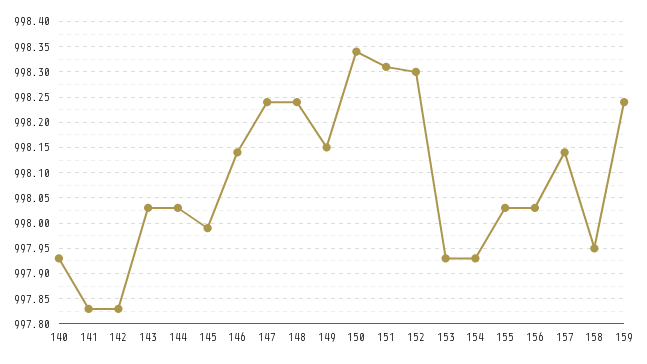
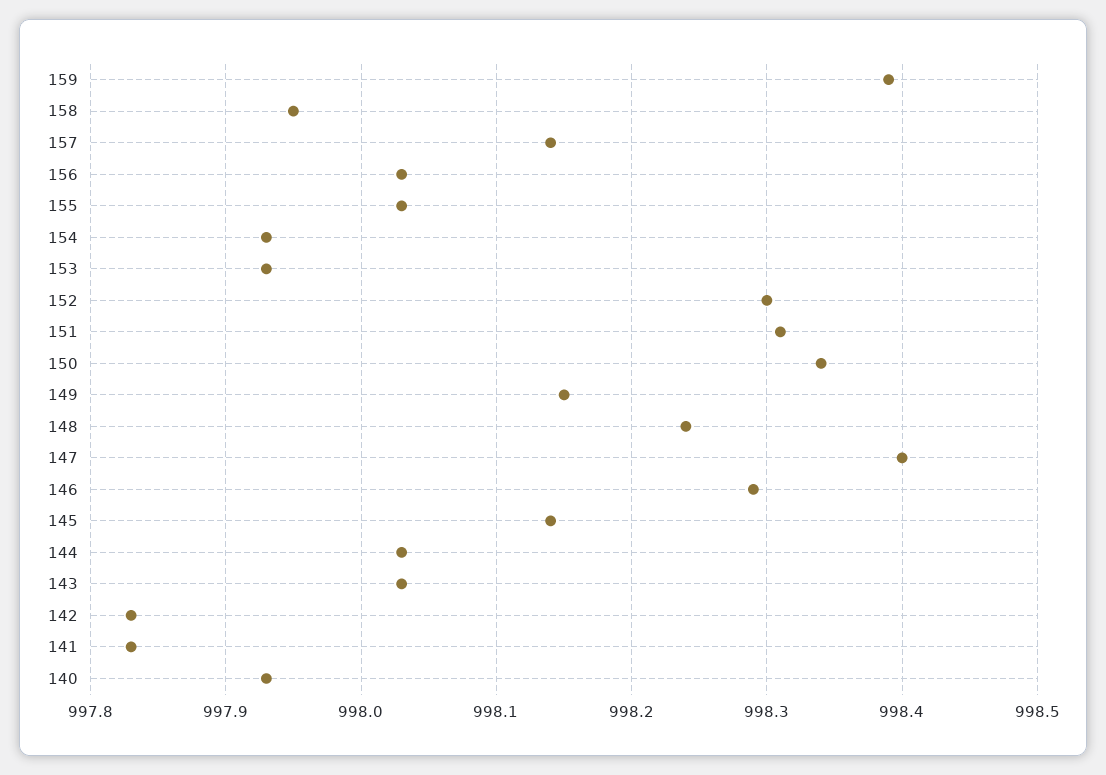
145: 998 -> 998.14
146: 998.15 -> 998.29
147: 998.25 -> 998.4
159: 998.25 -> 998.39

